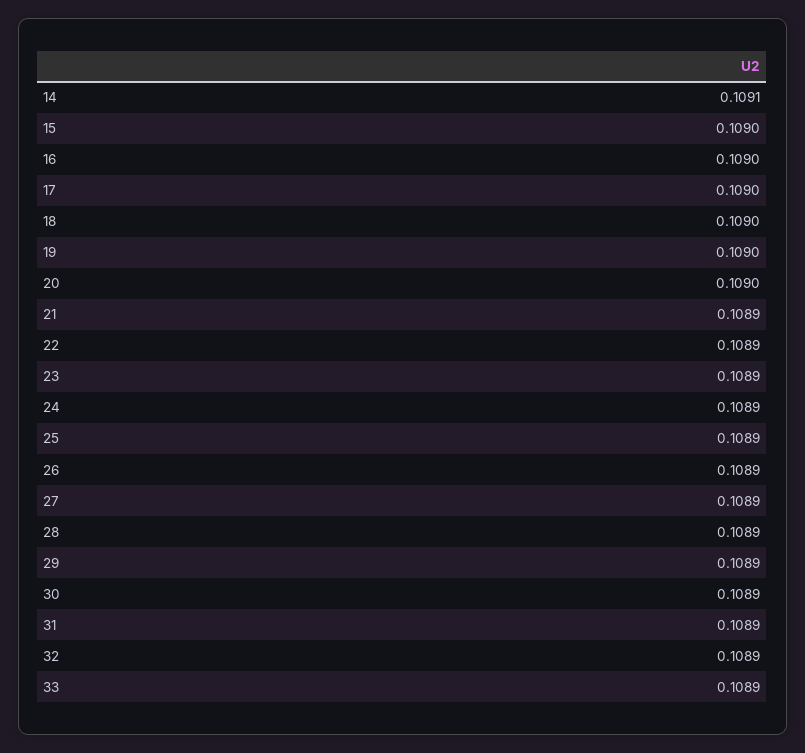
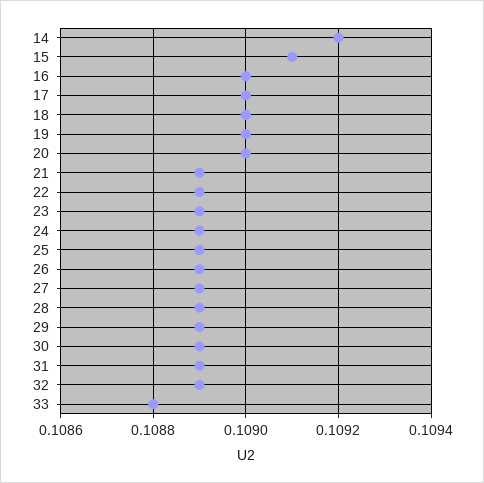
14: 0.1091 -> 0.1092
15: 0.109 -> 0.1091
33: 0.1089 -> 0.1088

